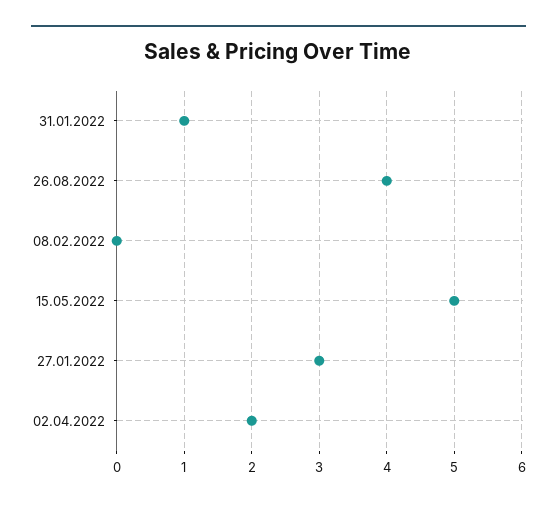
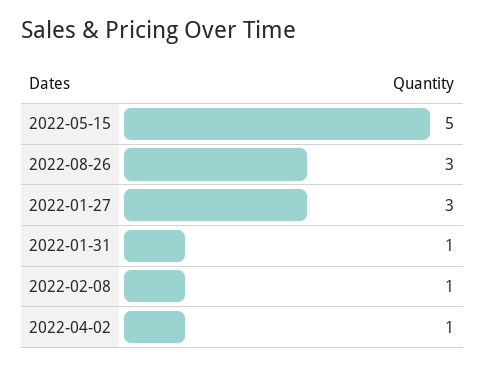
26.08.2022: 4 -> 3
08.02.2022: 0 -> 1
02.04.2022: 2 -> 1

